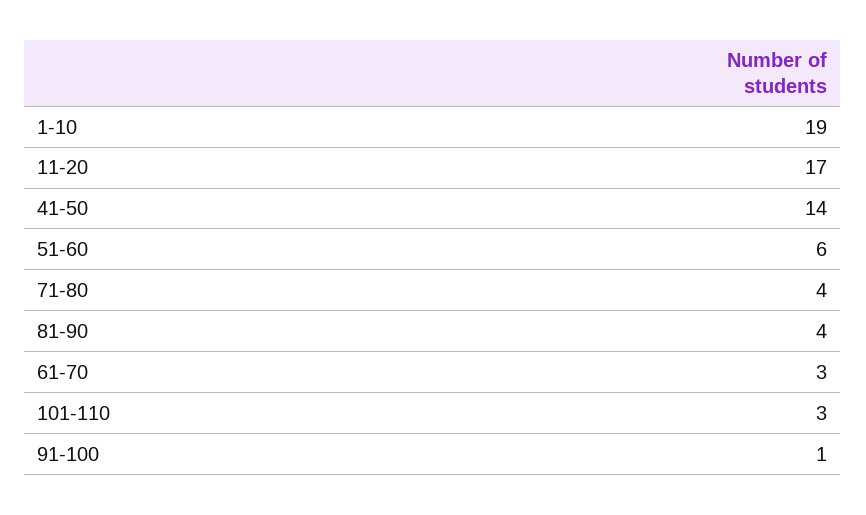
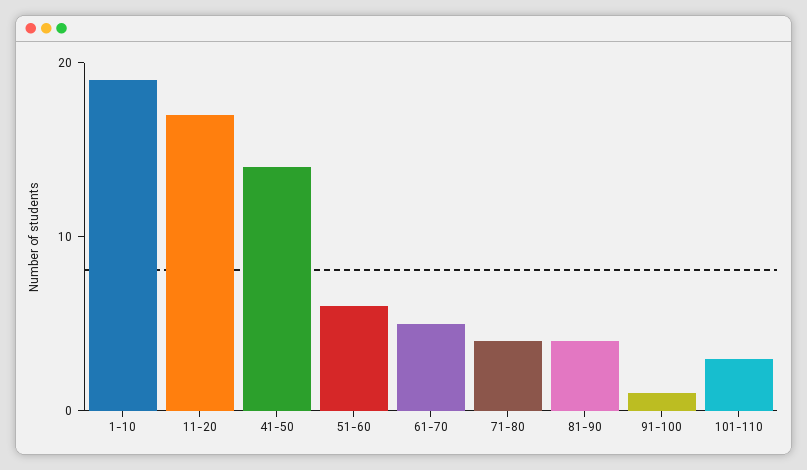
61-70: 3 -> 5

